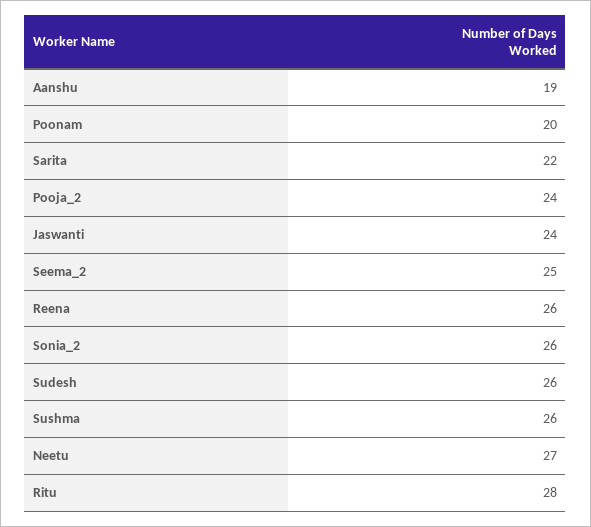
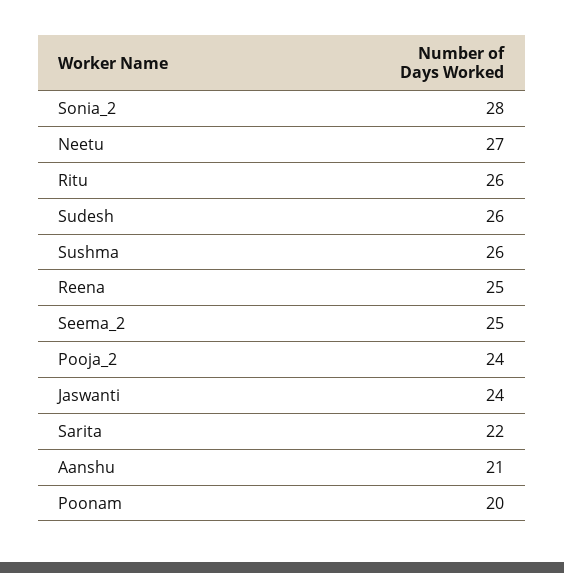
Aanshu: 19 -> 21
Reena: 26 -> 25
Sonia_2: 26 -> 28
Ritu: 28 -> 26

